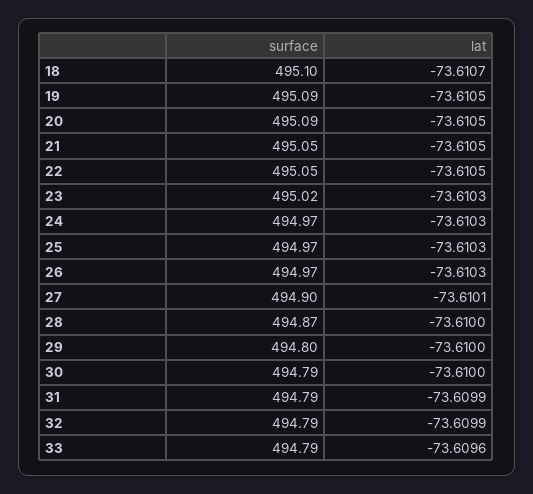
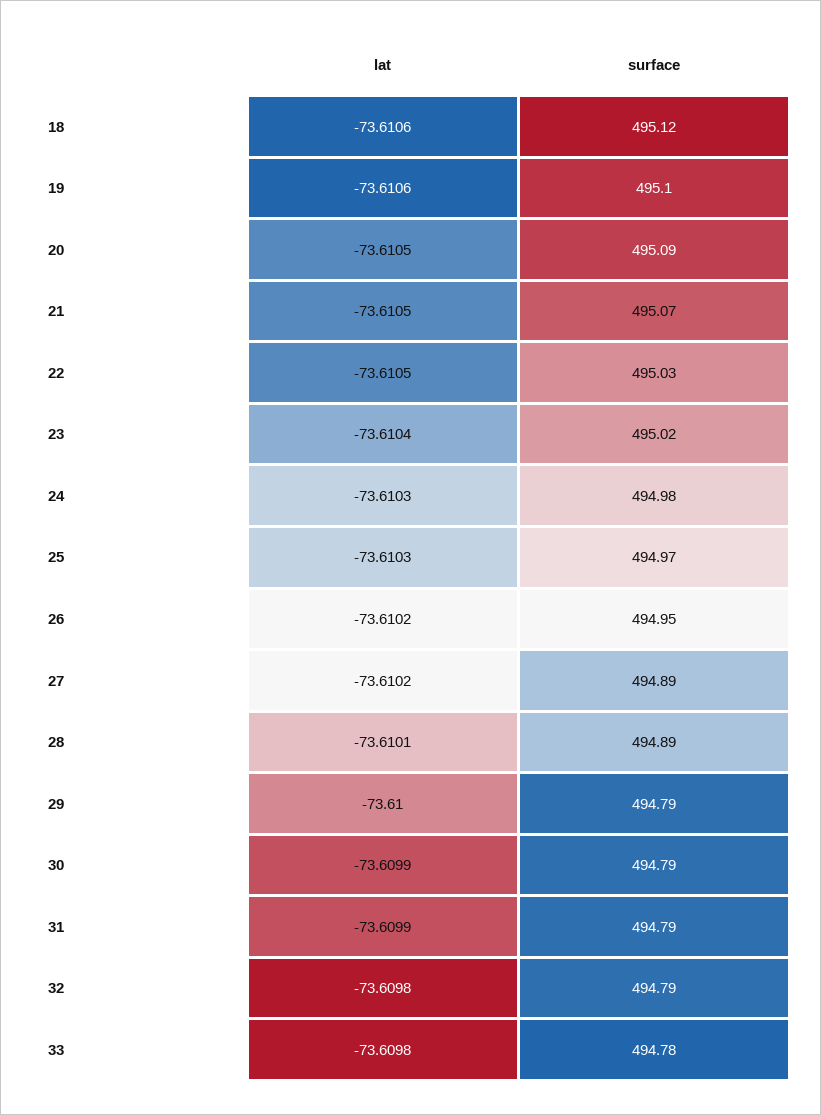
surface, 18: 495.1 -> 495.12
lat, 18: -73.6107 -> -73.6106
surface, 19: 495.09 -> 495.1
lat, 19: -73.6105 -> -73.6106
surface, 21: 495.05 -> 495.07
surface, 22: 495.05 -> 495.03
lat, 23: -73.6103 -> -73.6104
surface, 24: 494.97 -> 494.98
surface, 26: 494.97 -> 494.95
lat, 26: -73.6103 -> -73.6102
surface, 27: 494.9 -> 494.89
lat, 27: -73.6101 -> -73.6102
surface, 28: 494.87 -> 494.89
lat, 28: -73.61 -> -73.6101
surface, 29: 494.8 -> 494.79
lat, 30: -73.61 -> -73.6099
lat, 32: -73.6099 -> -73.6098
surface, 33: 494.79 -> 494.78
lat, 33: -73.6096 -> -73.6098

